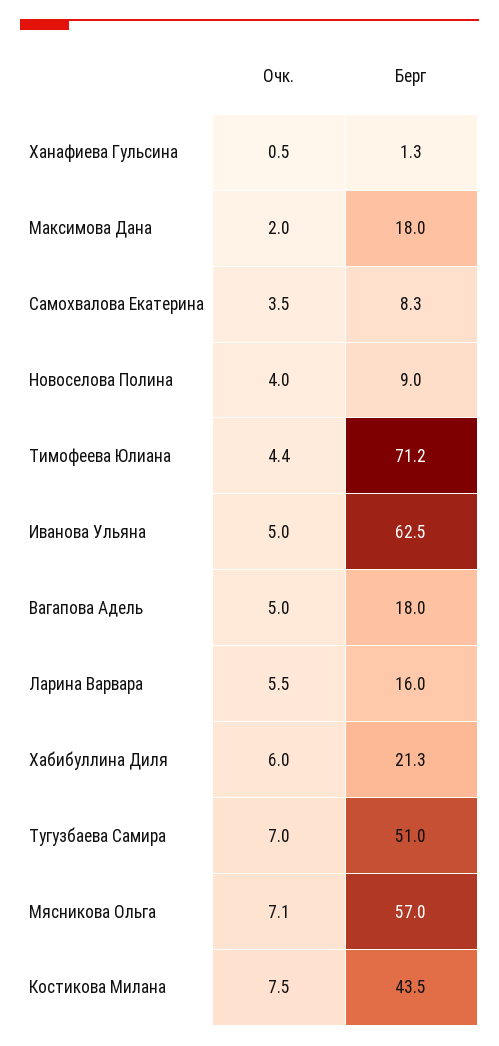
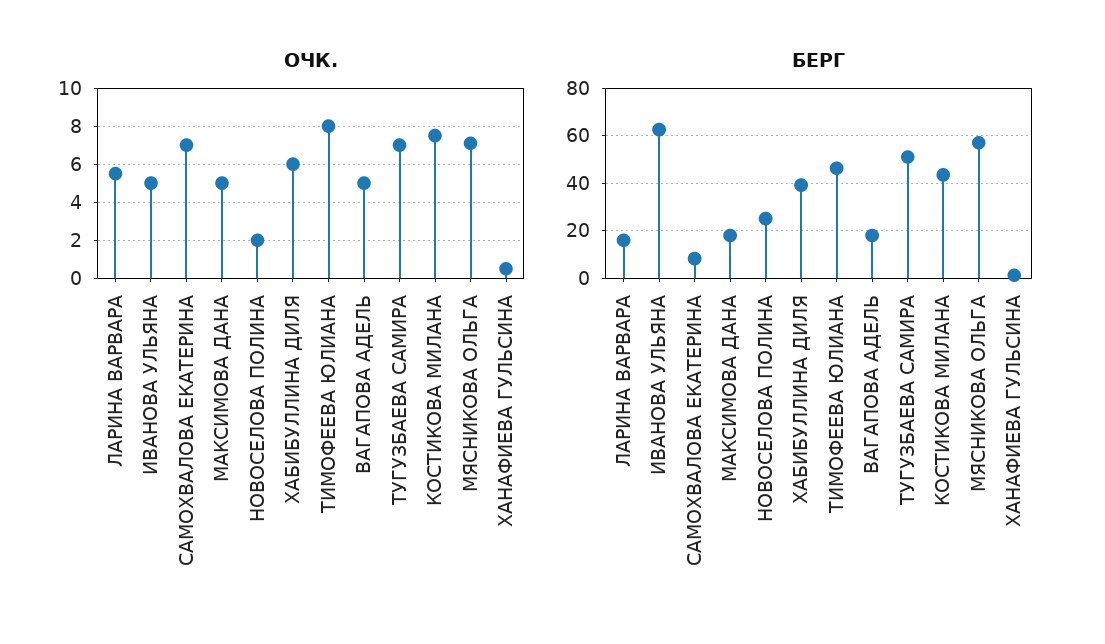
Очк., Максимова Дана: 2 -> 5
Очк., Самохвалова Екатерина: 3.5 -> 7
Очк., Новоселова Полина: 4 -> 2
Берг, Новоселова Полина: 9 -> 25
Очк., Тимофеева Юлиана: 4.4 -> 8
Берг, Тимофеева Юлиана: 71.2 -> 45
Берг, Хабибуллина Диля: 21.3 -> 40

